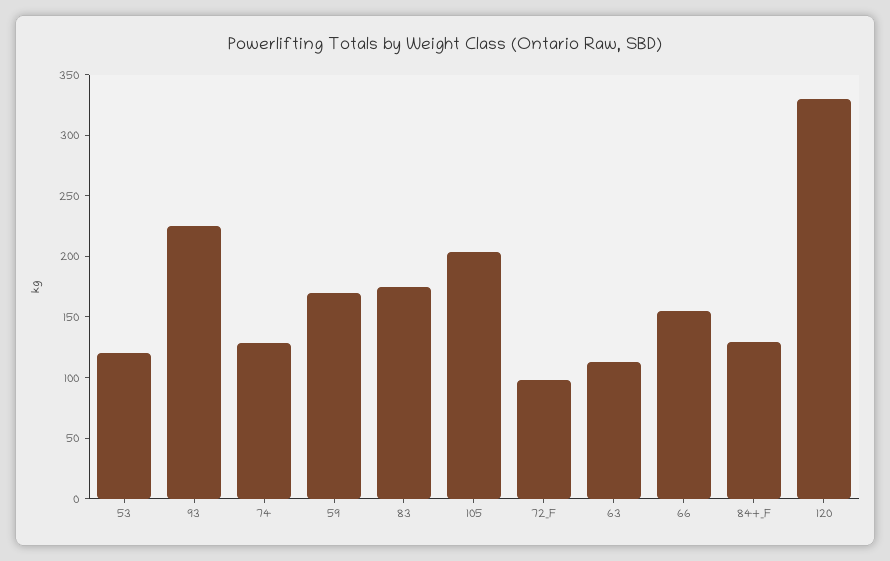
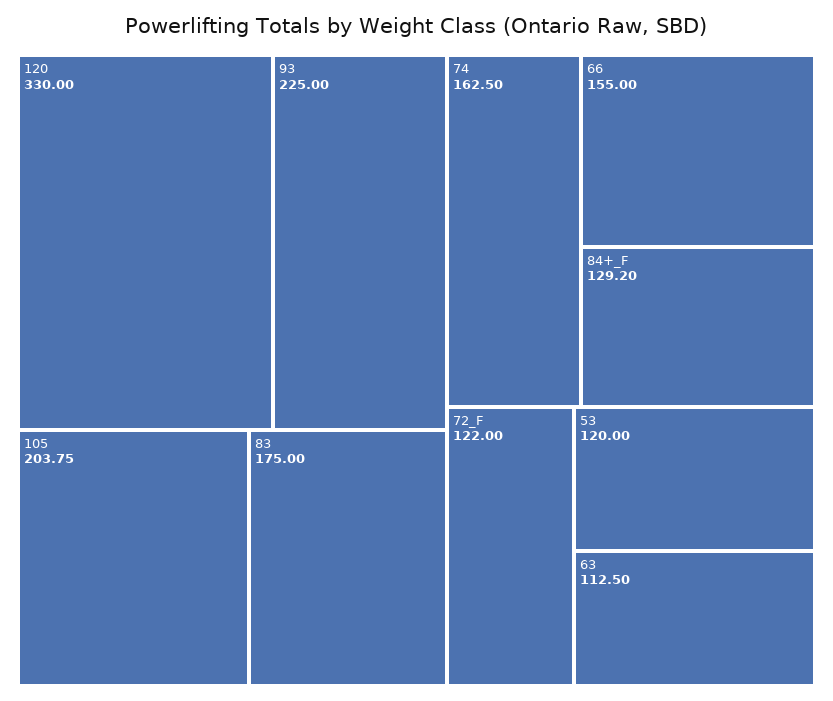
74: 130 -> 162.5
59: 170 -> none
72_F: 100 -> 122

